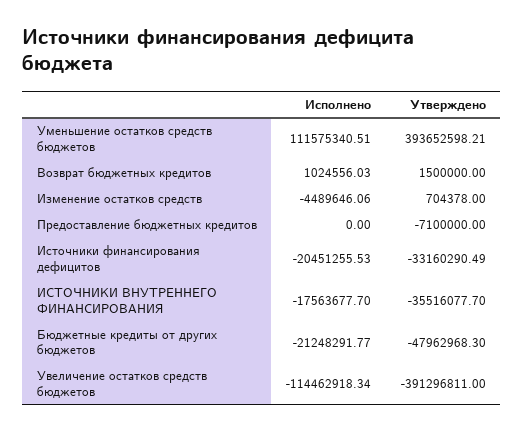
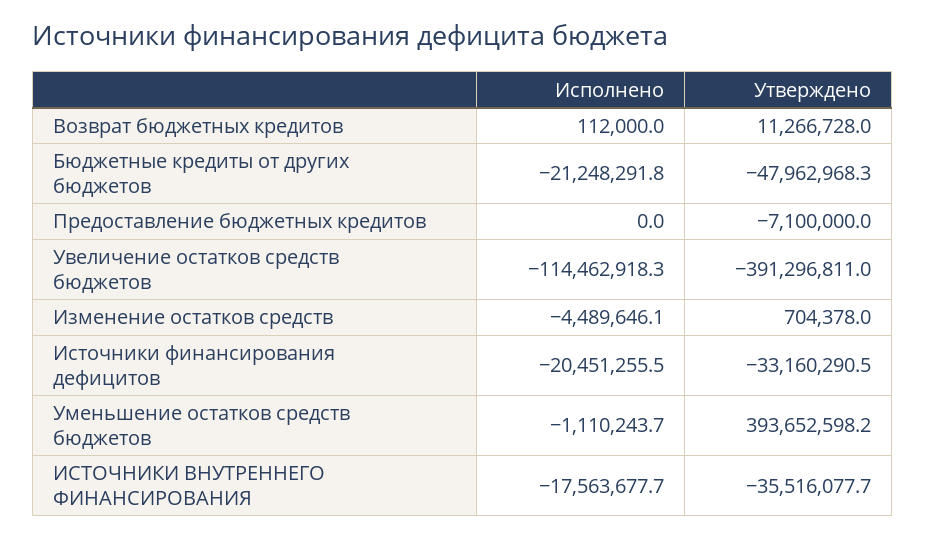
Исполнено, Уменьшение остатков средств бюджетов: 111575340.51 -> -1110243.7
Исполнено, Возврат бюджетных кредитов: 1024556.03 -> 112000
Утверждено, Возврат бюджетных кредитов: 1500000 -> 11266728

